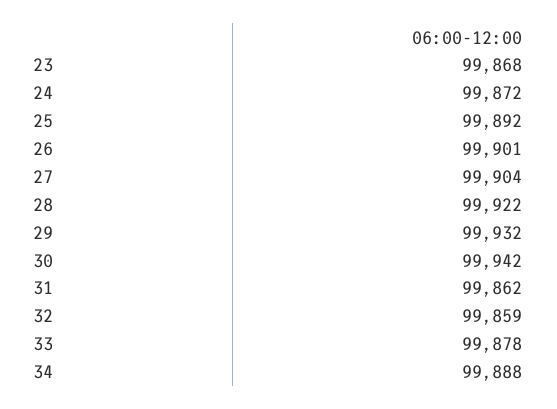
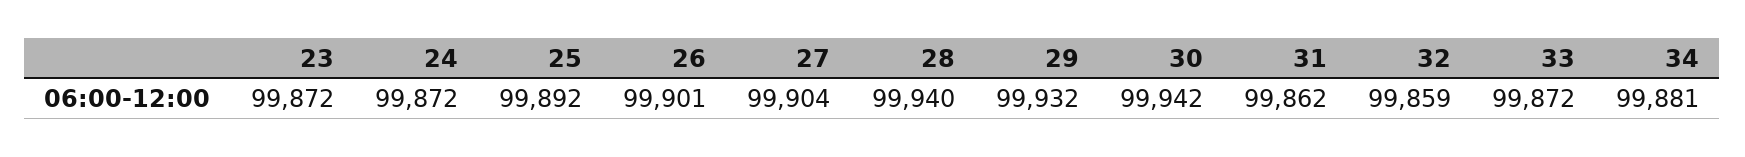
23: 99868 -> 99872
28: 99922 -> 99940
33: 99878 -> 99872
34: 99888 -> 99881

